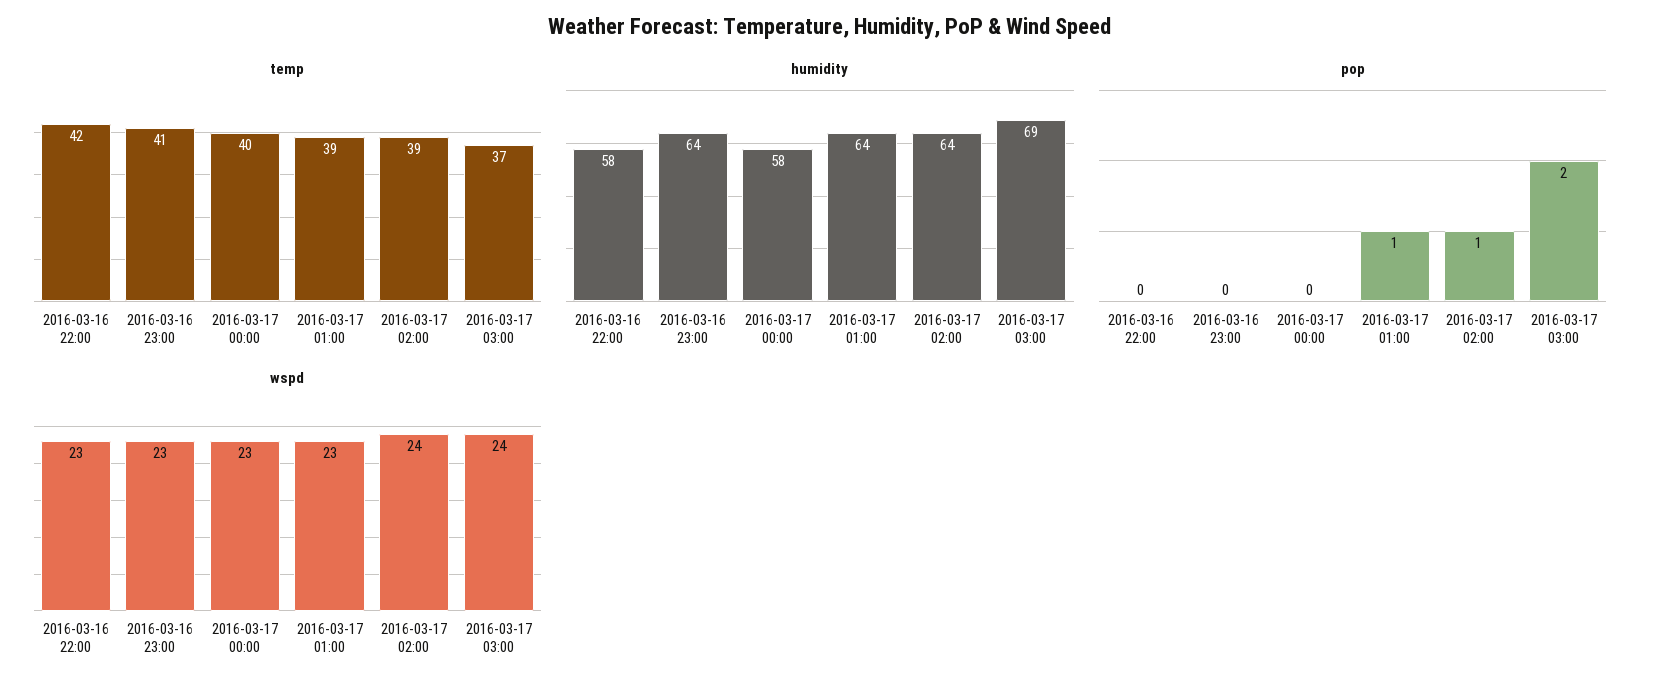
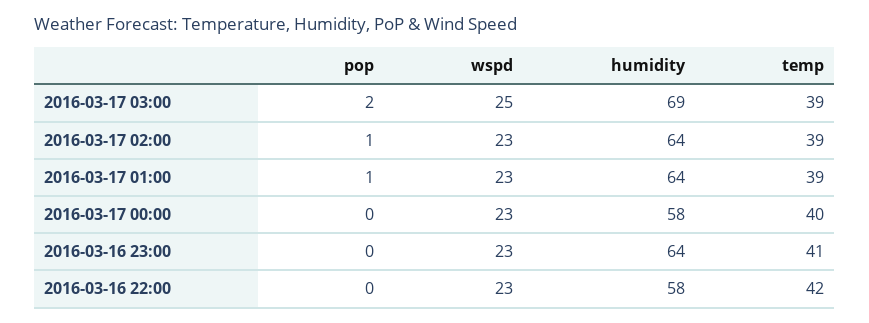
temp, 2016-03-17 03:00: 37 -> 39
wspd, 2016-03-17 02:00: 24 -> 23
wspd, 2016-03-17 03:00: 24 -> 25

